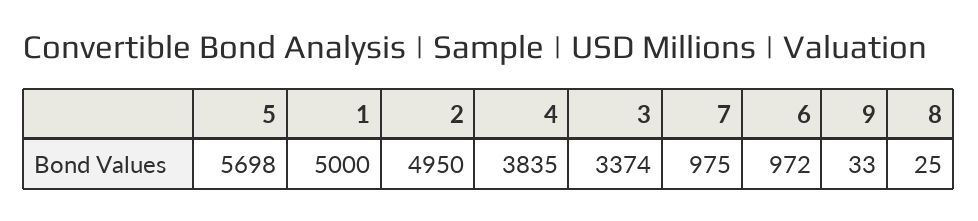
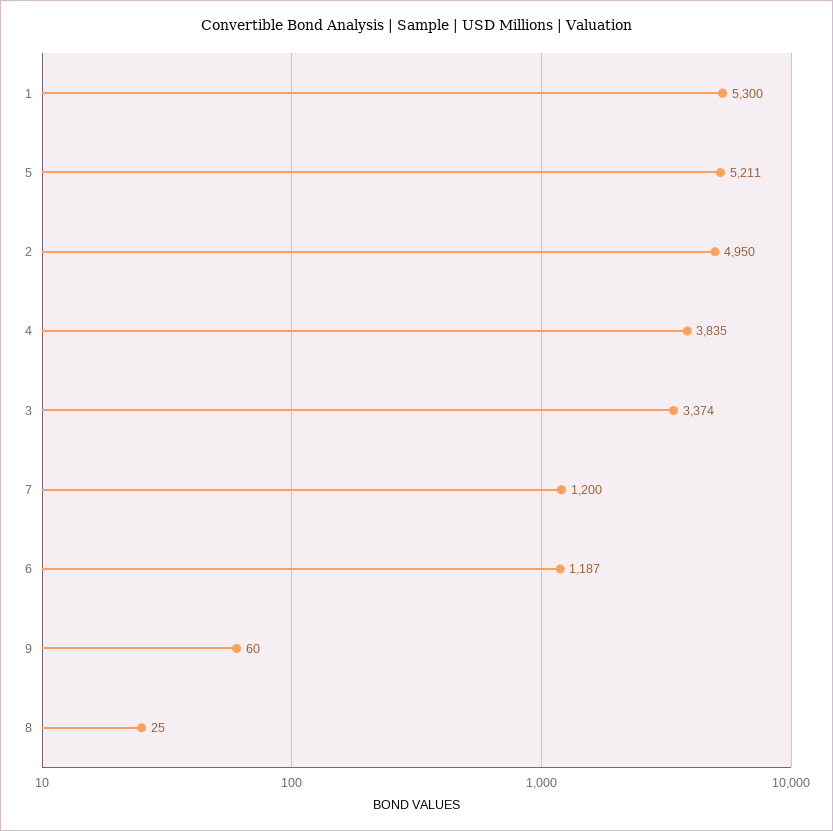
5: 5698 -> 5211
1: 5000 -> 5300
7: 975 -> 1200
6: 972 -> 1187
9: 33 -> 60

